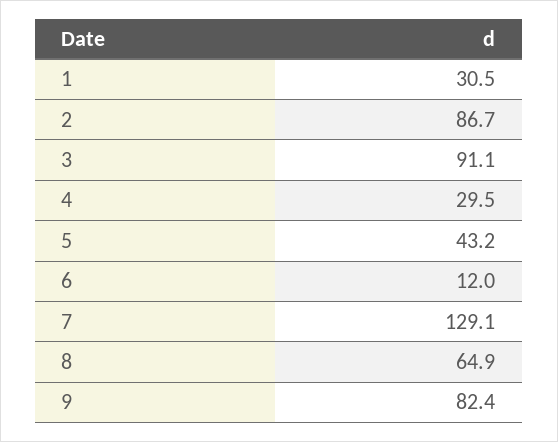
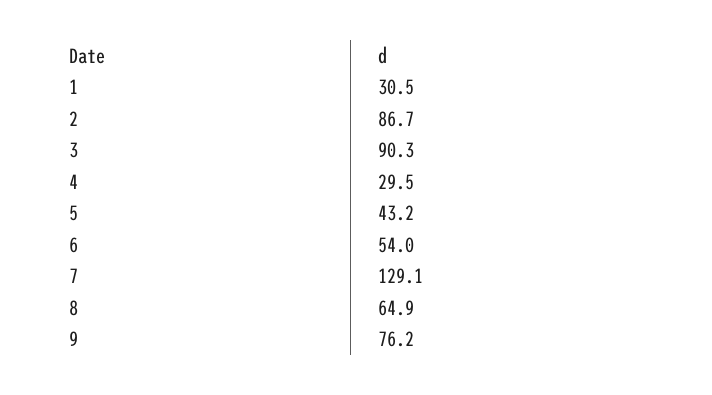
3: 91.1 -> 90.3
6: 12 -> 54
9: 82.4 -> 76.2

